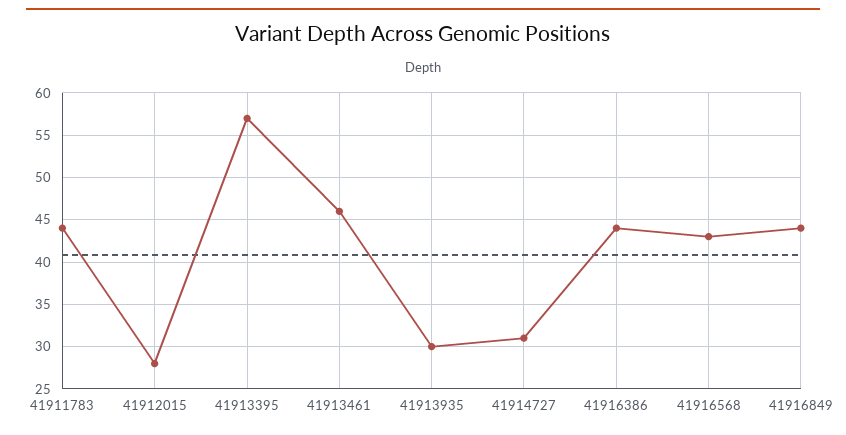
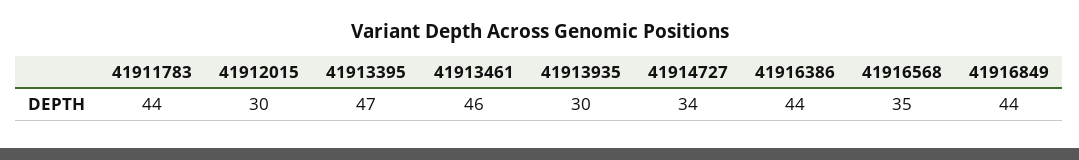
41912015: 28 -> 30
41913395: 57 -> 47
41914727: 31 -> 34
41916568: 43 -> 35

